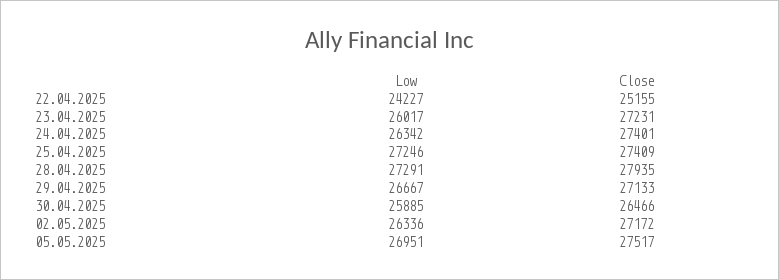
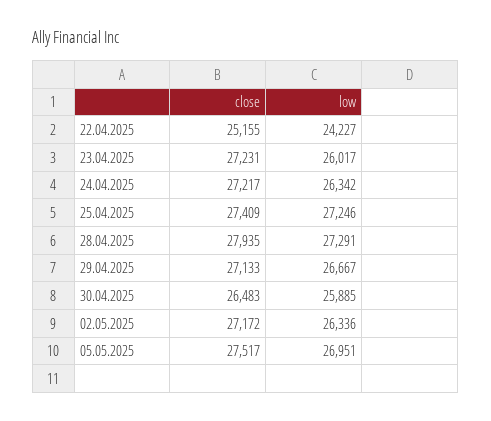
Close, 24.04.2025: 27401 -> 27217
Close, 30.04.2025: 26466 -> 26483

